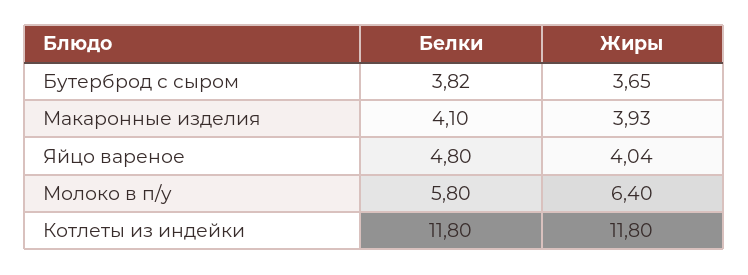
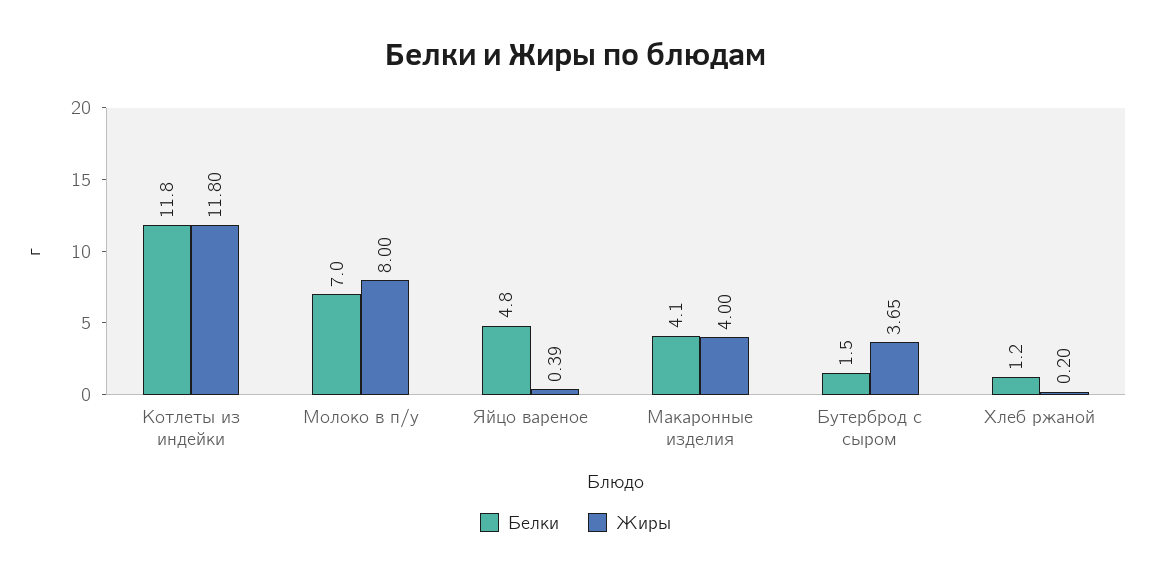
Белки, Бутерброд с сыром: 3.82 -> 1.5
Жиры, Макаронные изделия: 3.93 -> 4
Жиры, Яйцо вареное: 4.04 -> 0.39
Белки, Молоко в п/у: 5.8 -> 7
Жиры, Молоко в п/у: 6.4 -> 8
Белки, Хлеб ржаной: none -> 1.2
Жиры, Хлеб ржаной: none -> 0.2

